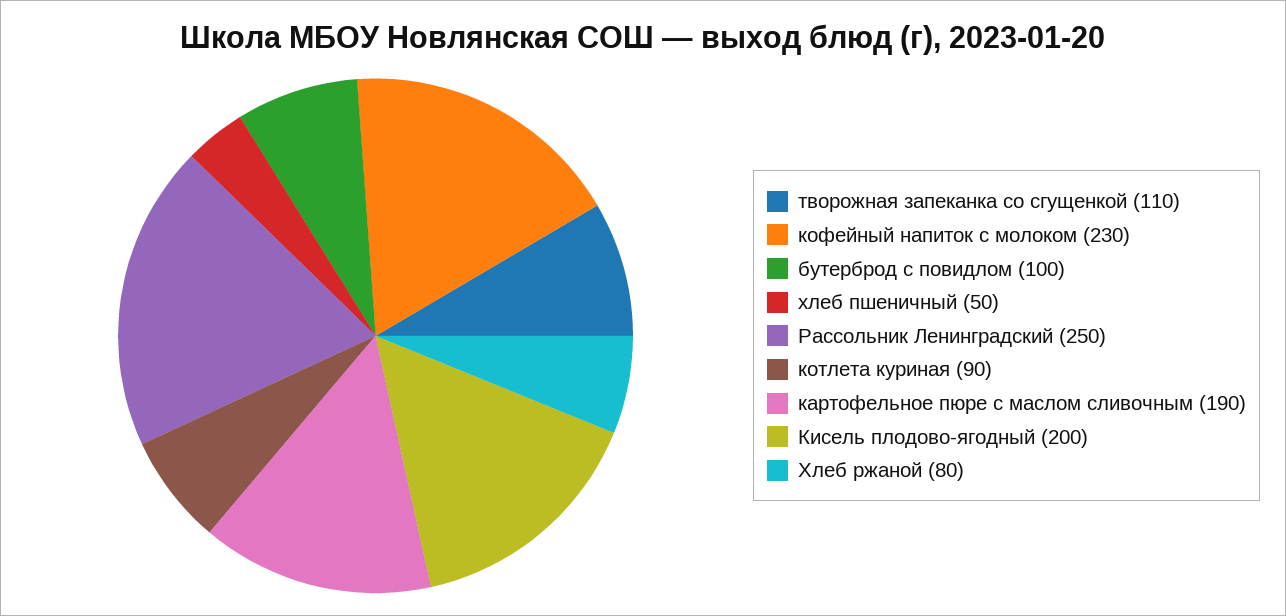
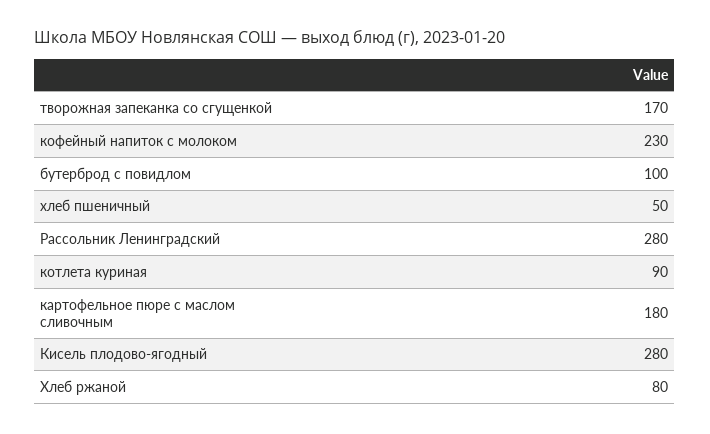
творожная запеканка со сгущенкой: 110 -> 170
Рассольник Ленинградский: 250 -> 280
картофельное пюре с маслом сливочным: 190 -> 180
Кисель плодово-ягодный: 200 -> 280

